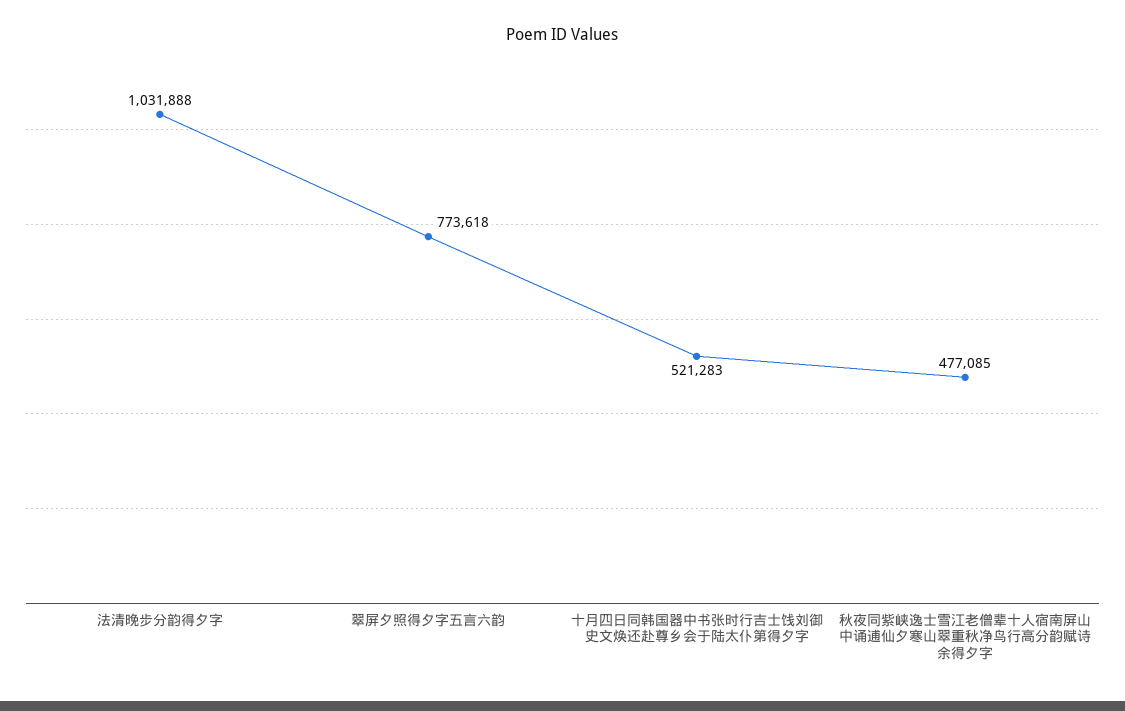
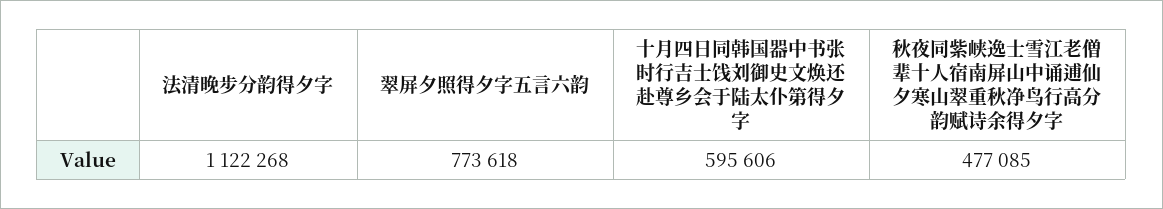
法清晚步分韵得夕字: 1031888 -> 1122268
十月四日同韩国器中书张时行吉士饯刘御史文焕还赴尊乡会于陆太仆第得夕字: 521283 -> 595606

